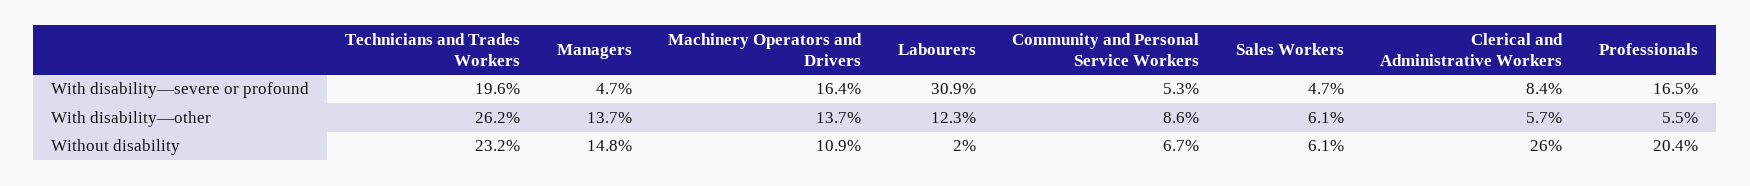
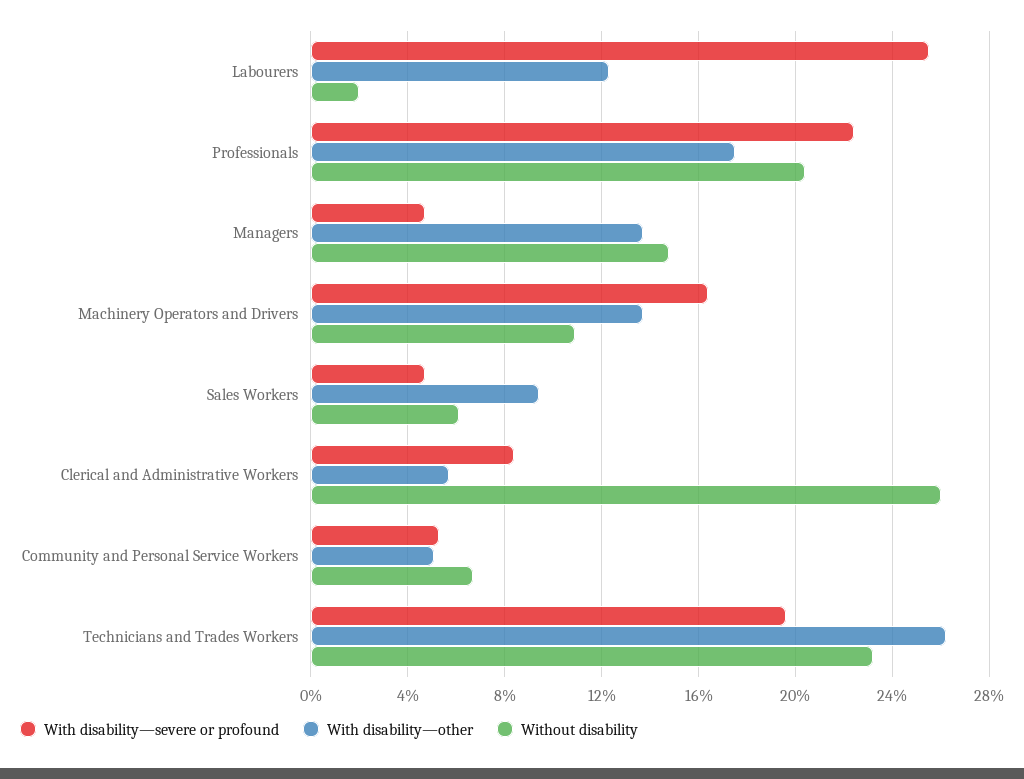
With disability—severe or profound, Labourers: 30.9 -> 25.5
With disability—severe or profound, Professionals: 16.5 -> 22.5
With disability—other, Community and Personal Service Workers: 8.6 -> 5
With disability—other, Sales Workers: 6.1 -> 9.5
With disability—other, Professionals: 5.5 -> 17.5

